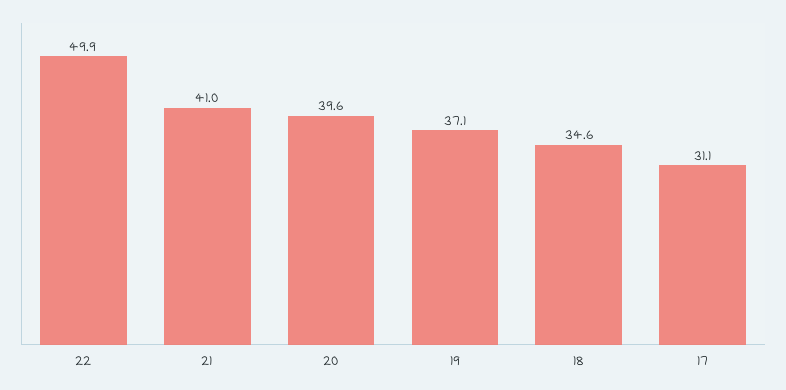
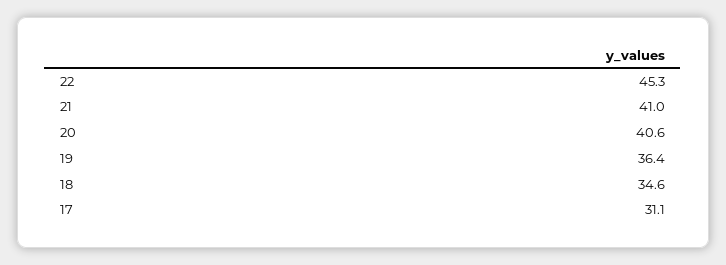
22: 49.9 -> 45.3
20: 39.6 -> 40.6
19: 37.1 -> 36.4

